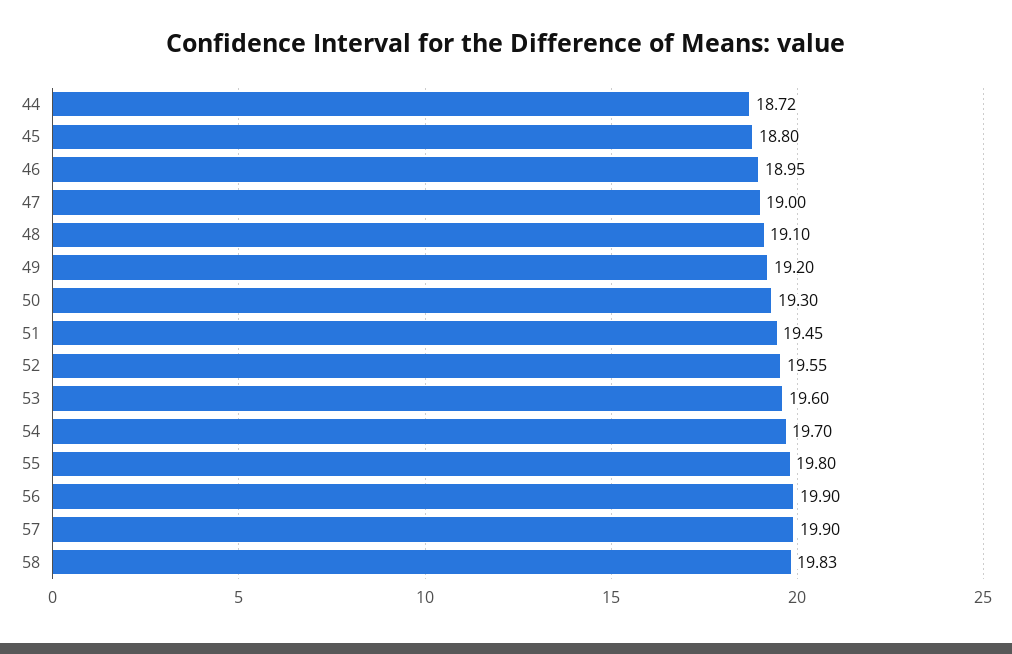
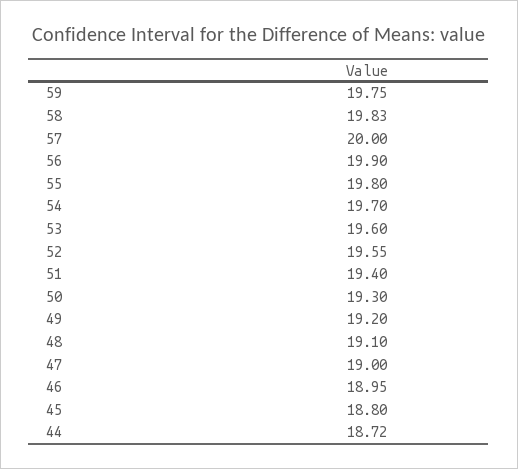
51: 19.45 -> 19.4
57: 19.9 -> 20
59: none -> 19.75

